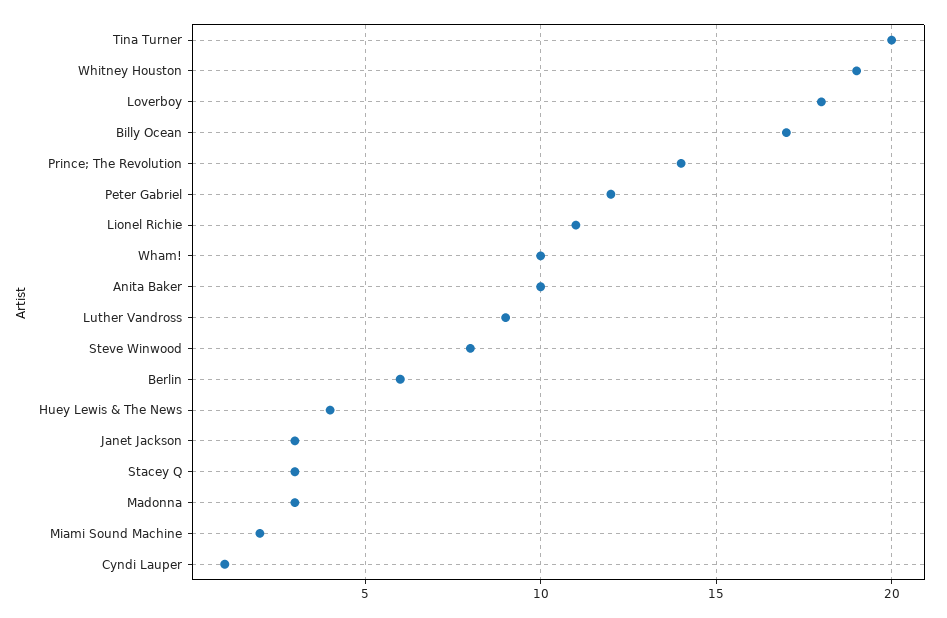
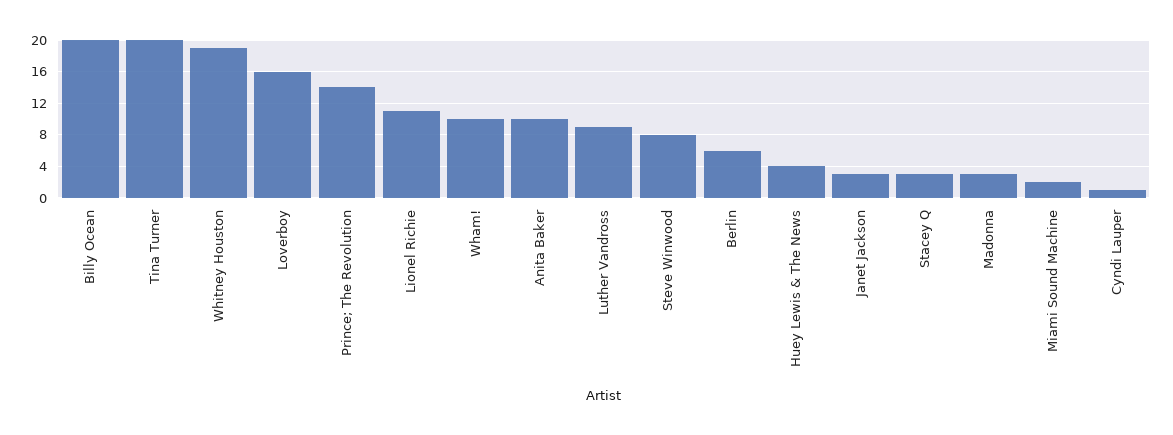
Loverboy: 18 -> 16
Billy Ocean: 17 -> 20
Peter Gabriel: 12 -> none

